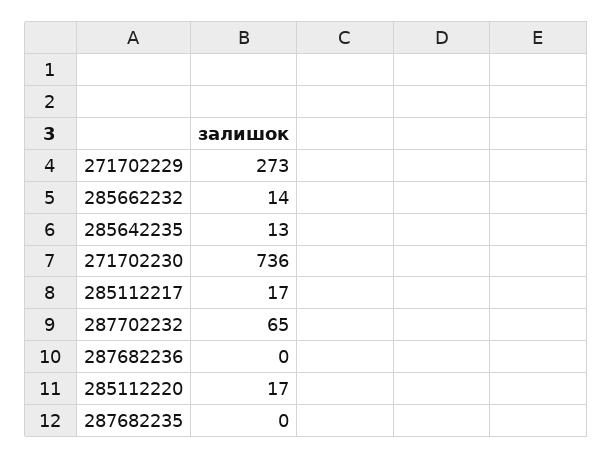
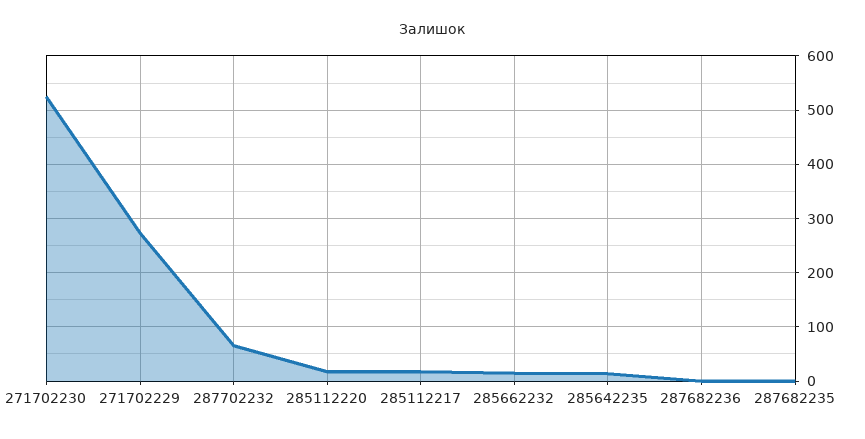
271702230: 736 -> 520

